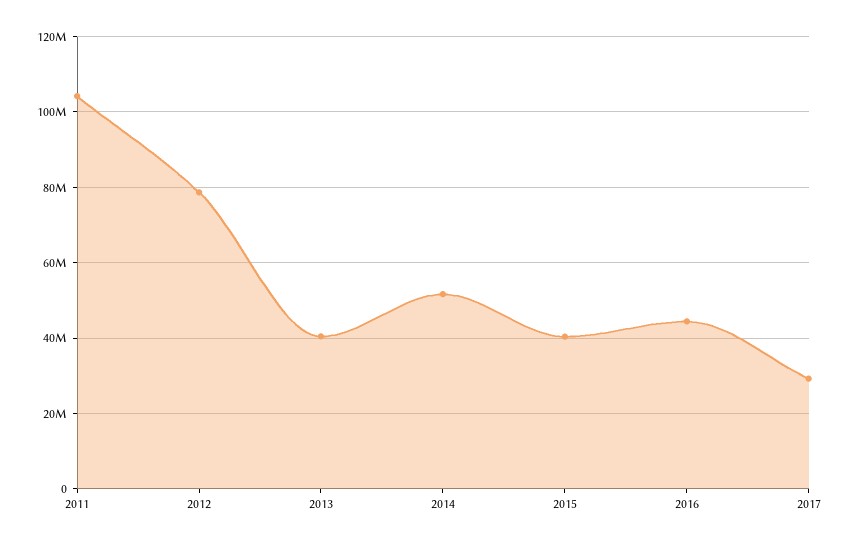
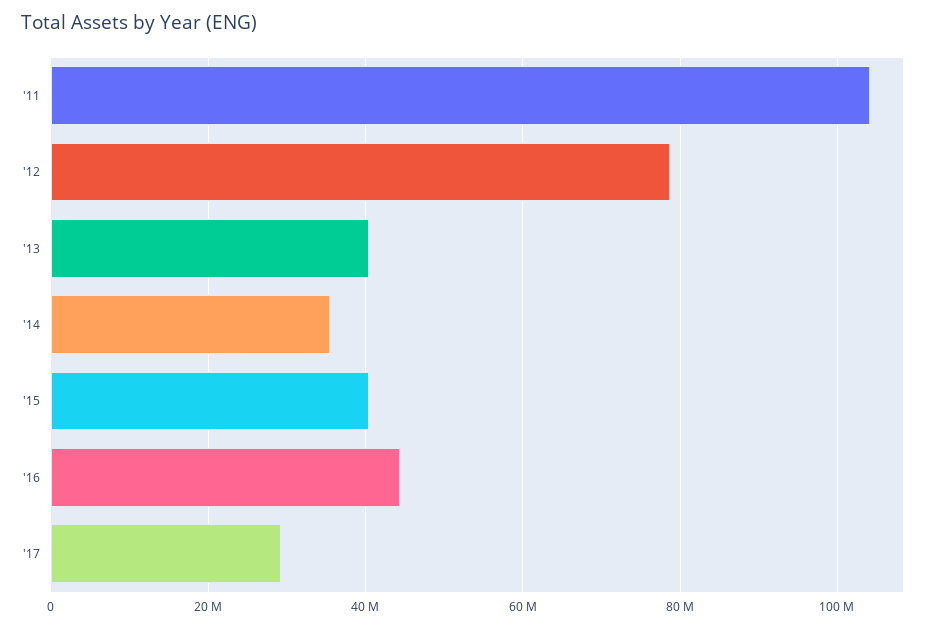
2014: 52000000 -> 36000000

